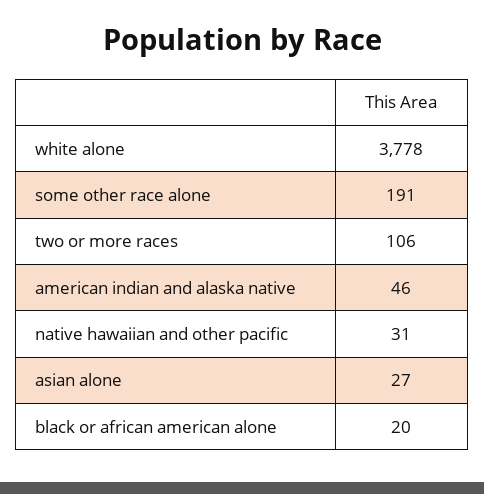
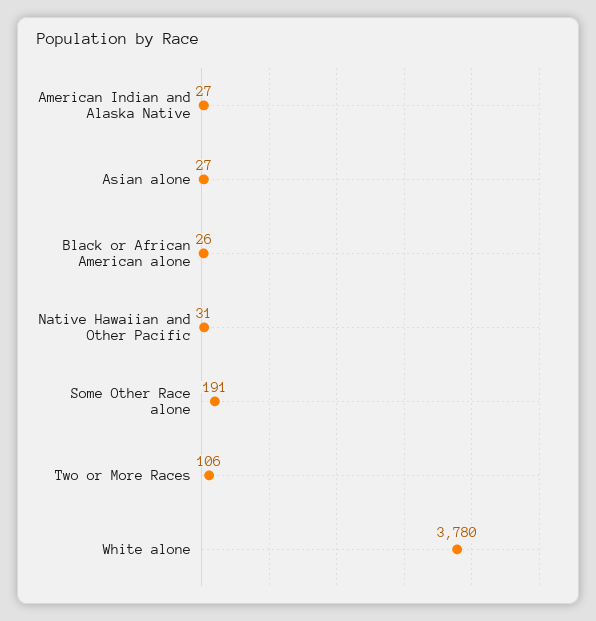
white alone: 3778 -> 3780
american indian and alaska native: 46 -> 27
black or african american alone: 20 -> 26

